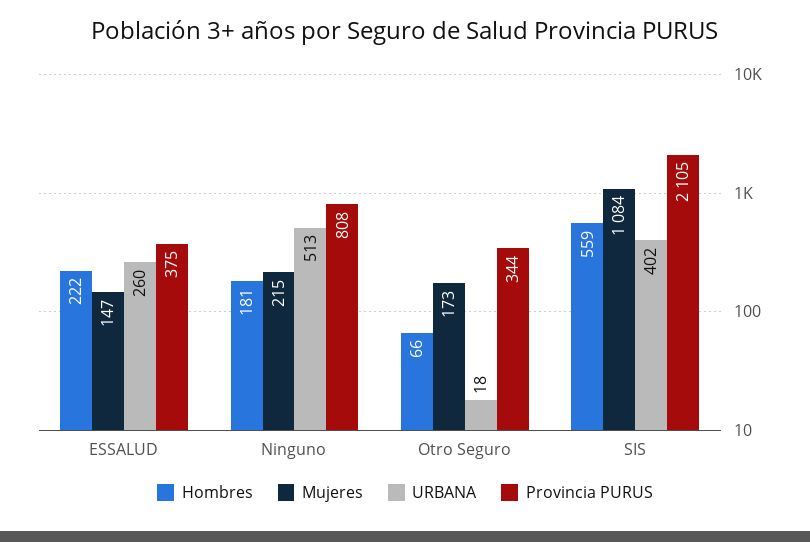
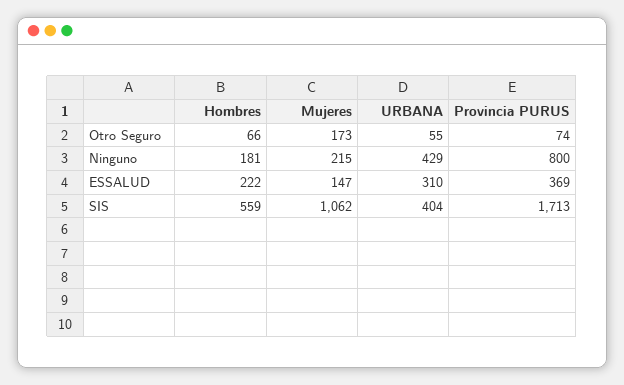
URBANA, ESSALUD: 260 -> 310
Provincia PURUS, ESSALUD: 375 -> 369
URBANA, Ninguno: 513 -> 429
Provincia PURUS, Ninguno: 808 -> 800
URBANA, Otro Seguro: 18 -> 55
Provincia PURUS, Otro Seguro: 344 -> 74
Mujeres, SIS: 1084 -> 1062
URBANA, SIS: 402 -> 404
Provincia PURUS, SIS: 2105 -> 1713

